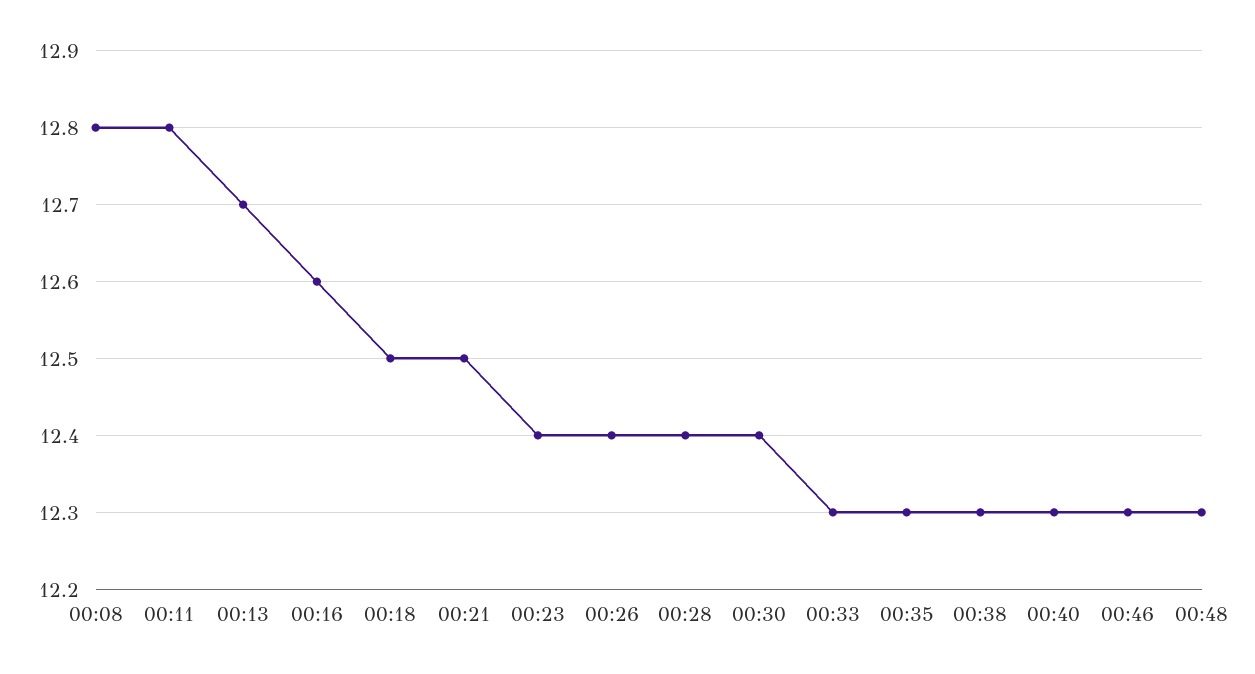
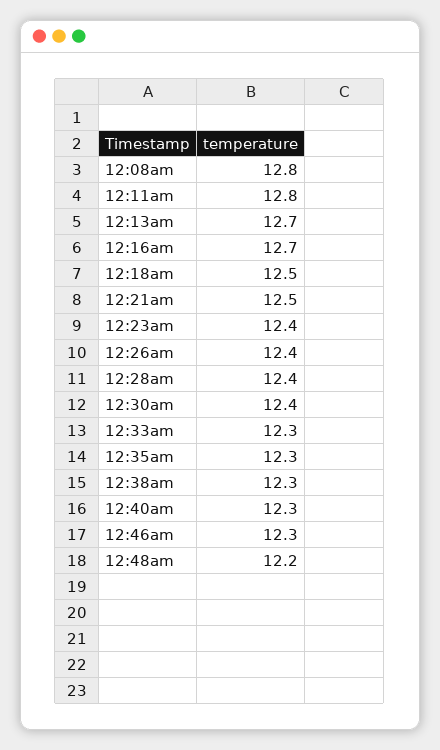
00:16: 12.6 -> 12.7
00:48: 12.3 -> 12.2

